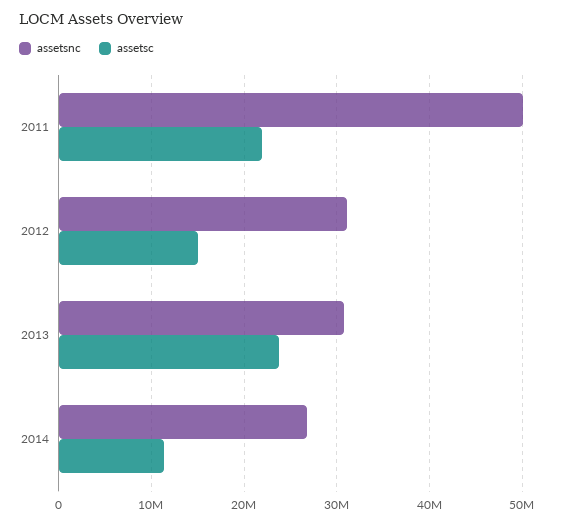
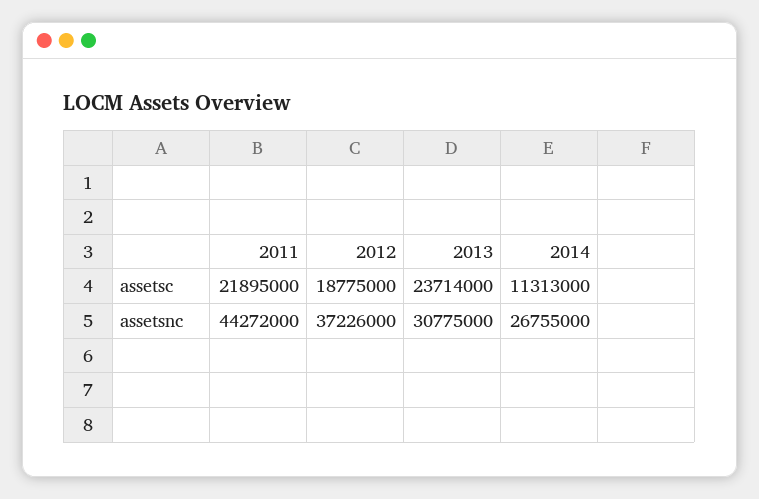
assetsnc, 2011: 50000000 -> 44272000
assetsnc, 2012: 31000000 -> 37226000
assetsc, 2012: 15000000 -> 18775000

